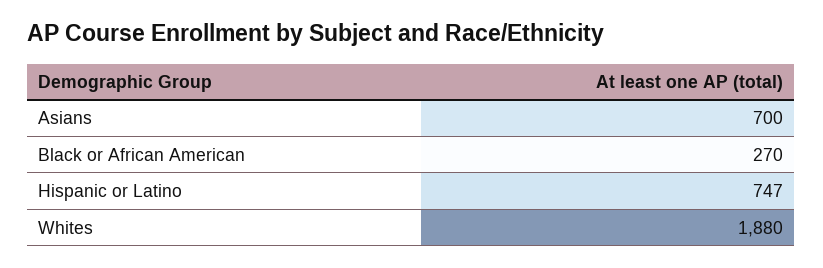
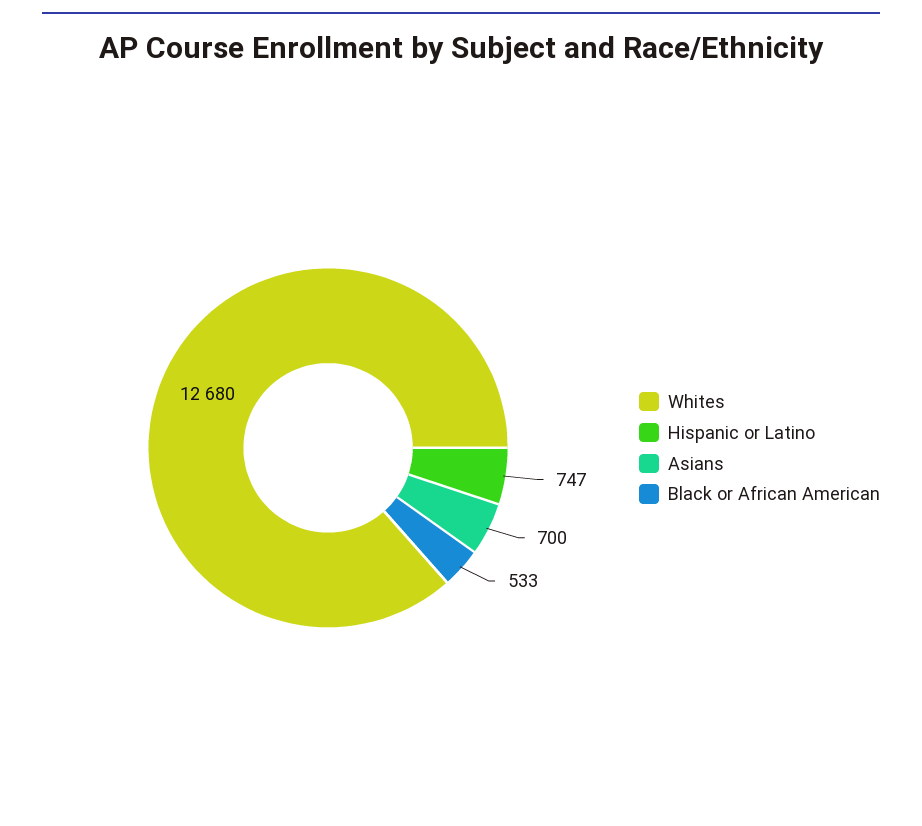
Black or African American: 270 -> 533
Whites: 1880 -> 12680

